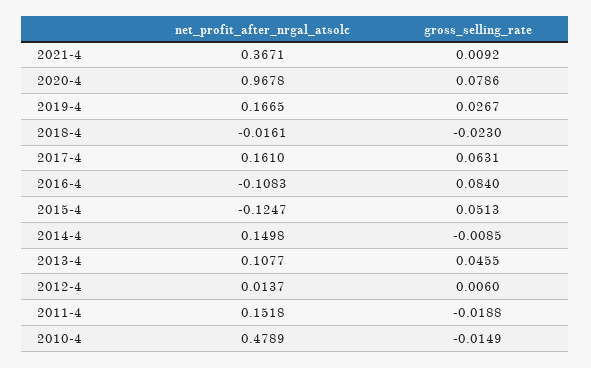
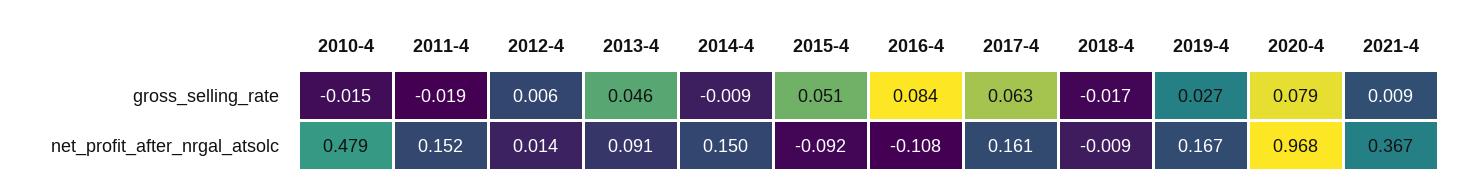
net_profit_after_nrgal_atsolc, 2018-4: -0.0161 -> -0.009
gross_selling_rate, 2018-4: -0.023 -> -0.017
net_profit_after_nrgal_atsolc, 2015-4: -0.1247 -> -0.092
net_profit_after_nrgal_atsolc, 2013-4: 0.1077 -> 0.091

